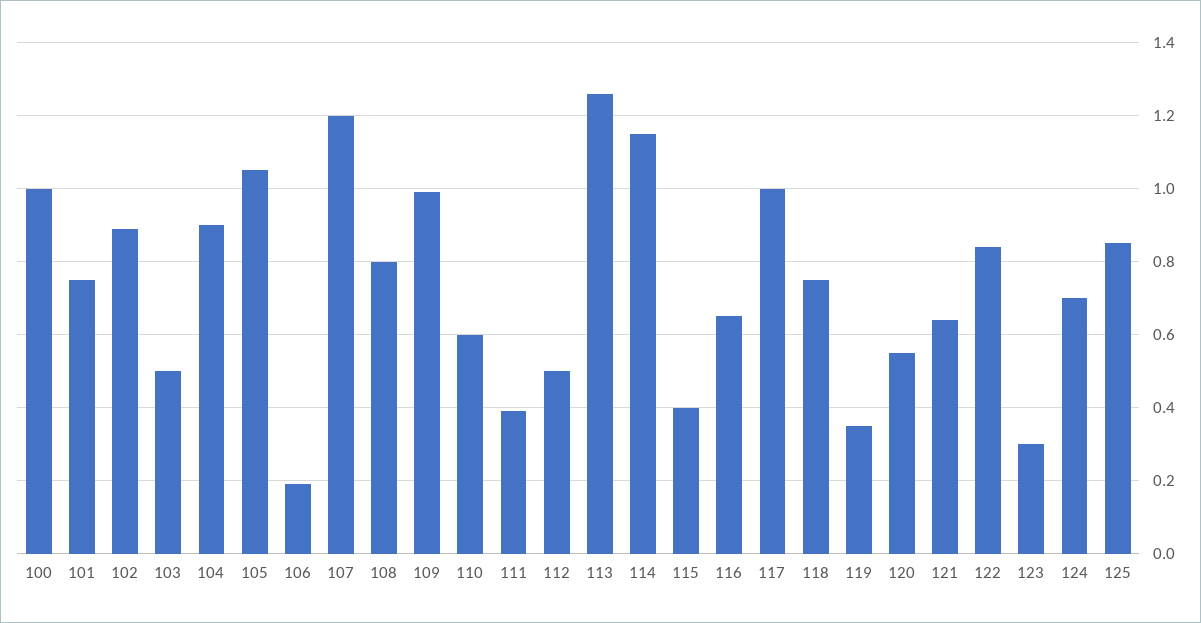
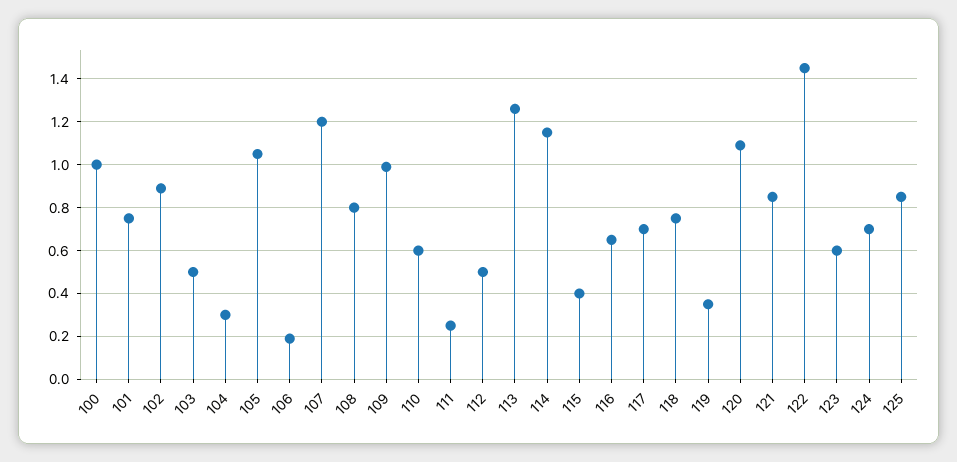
104: 0.9 -> 0.3
111: 0.4 -> 0.25
117: 1 -> 0.7
120: 0.55 -> 1.1
121: 0.65 -> 0.85
122: 0.85 -> 1.45
123: 0.3 -> 0.6

